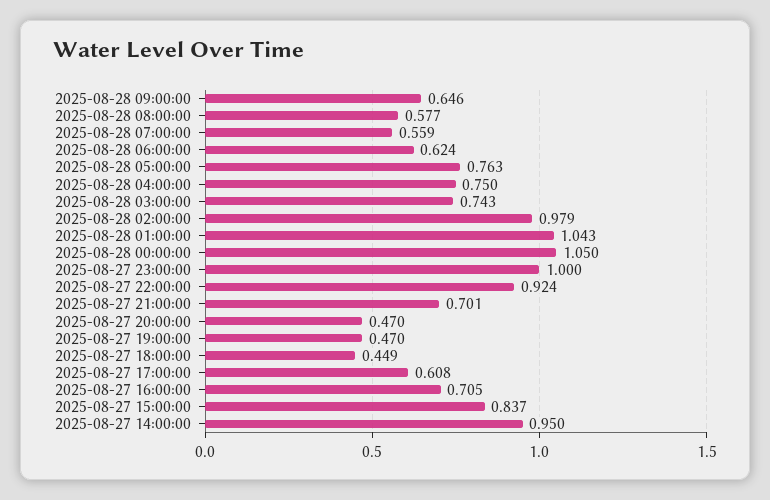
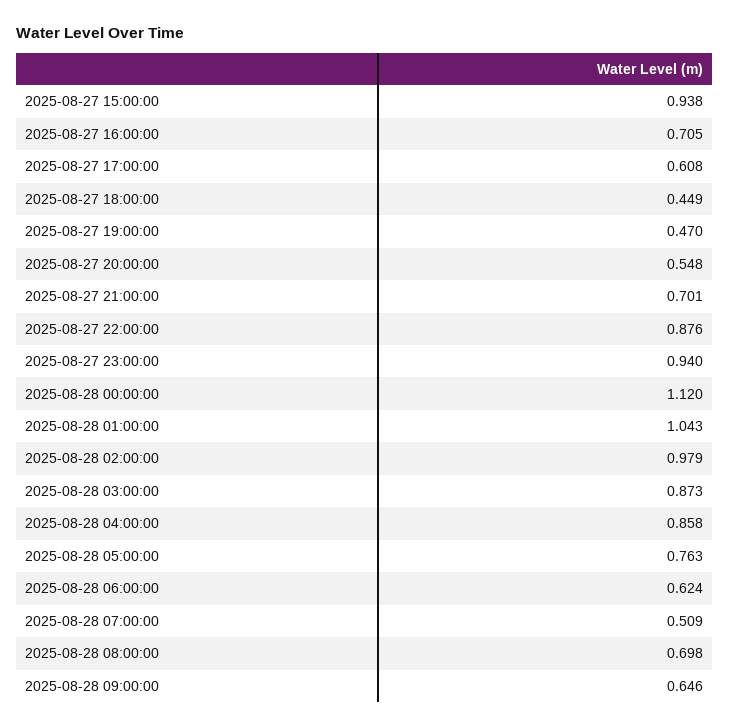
2025-08-28 08:00:00: 0.577 -> 0.698
2025-08-28 07:00:00: 0.559 -> 0.509
2025-08-28 04:00:00: 0.75 -> 0.858
2025-08-28 03:00:00: 0.743 -> 0.873
2025-08-28 00:00:00: 1.05 -> 1.12
2025-08-27 23:00:00: 1 -> 0.94
2025-08-27 22:00:00: 0.924 -> 0.876
2025-08-27 20:00:00: 0.47 -> 0.548
2025-08-27 15:00:00: 0.837 -> 0.938
2025-08-27 14:00:00: 0.95 -> none

